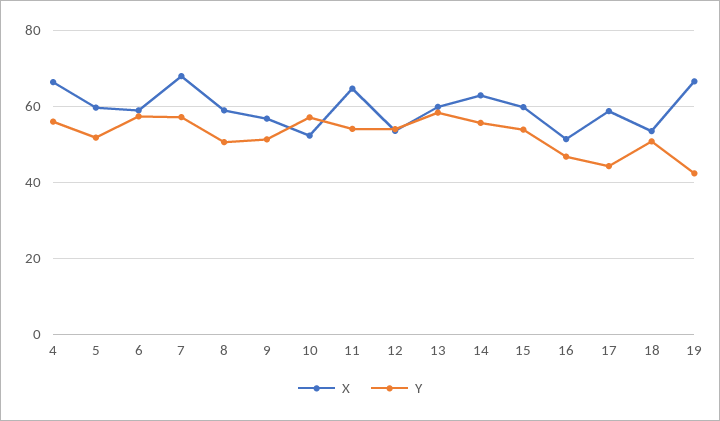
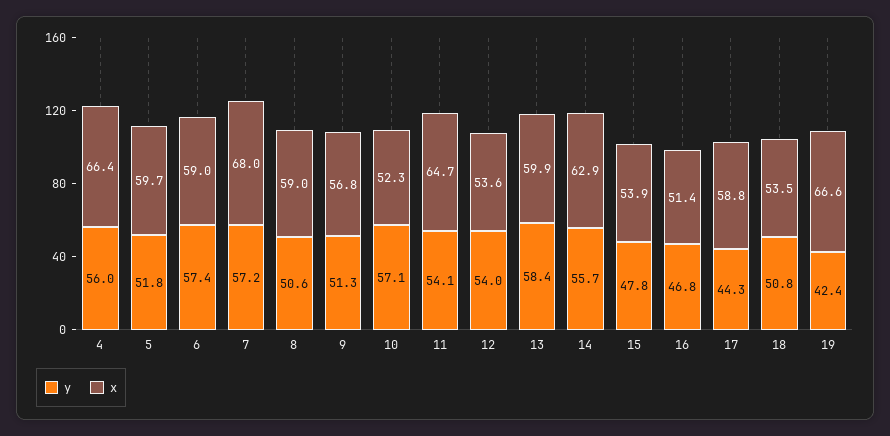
X, 15: 60 -> 53.9
Y, 15: 54 -> 47.8

